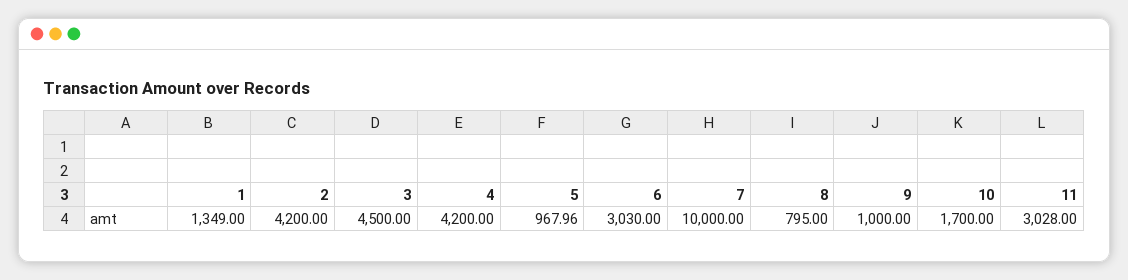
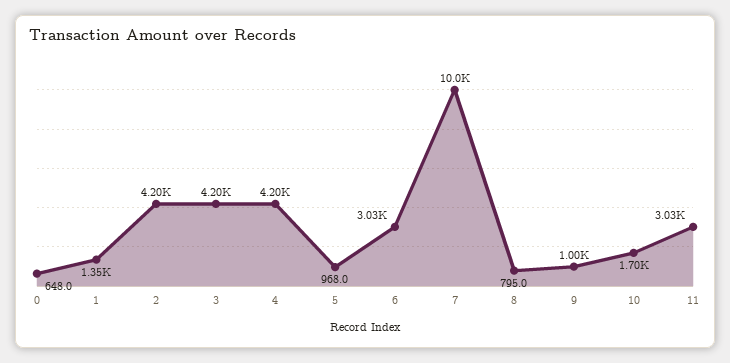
3: 4500 -> 4200
0: none -> 648

